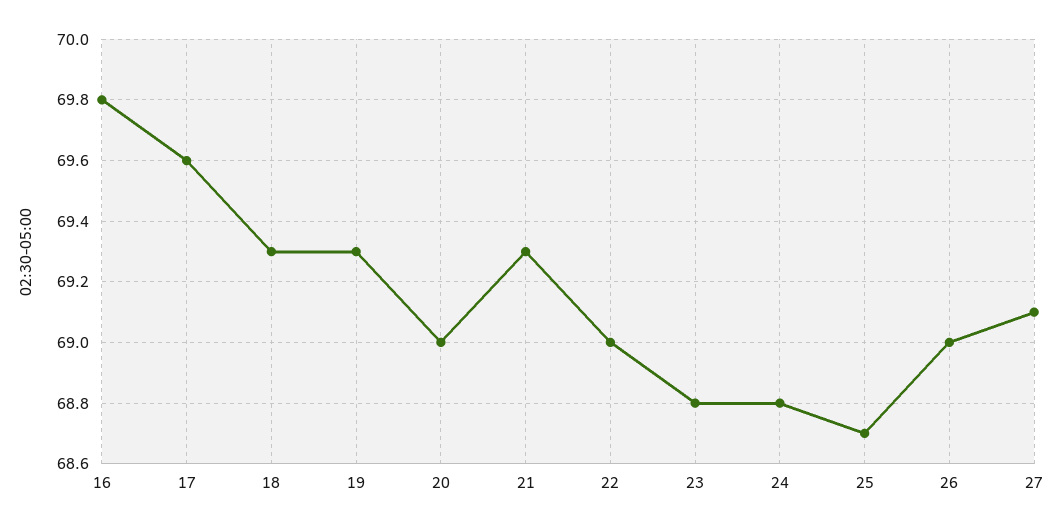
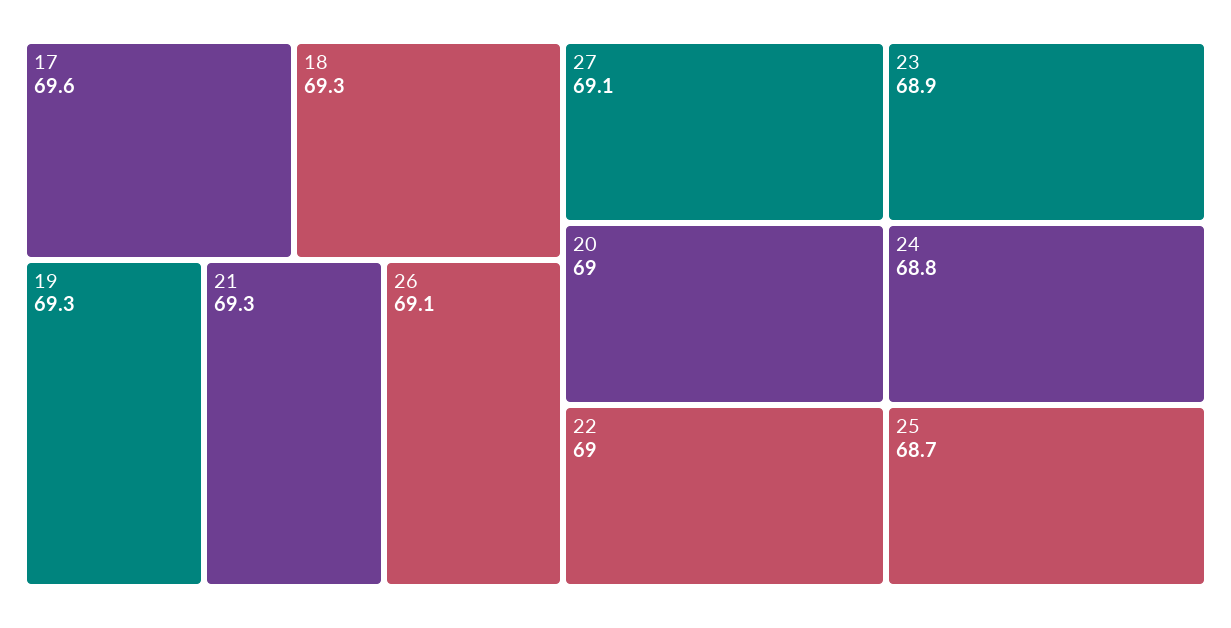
16: 69.8 -> none
23: 68.8 -> 68.9
26: 69 -> 69.1

